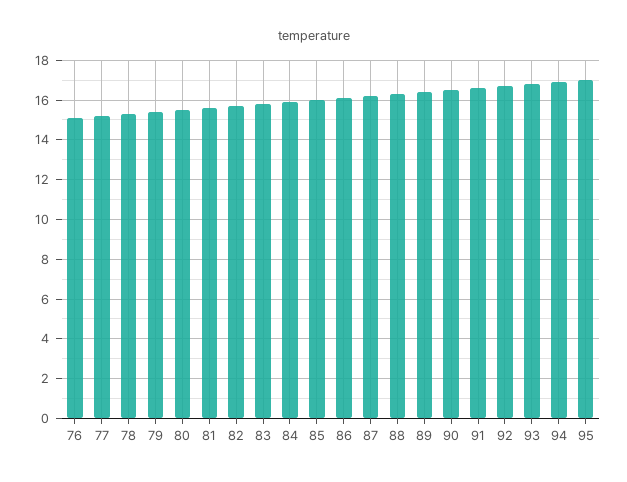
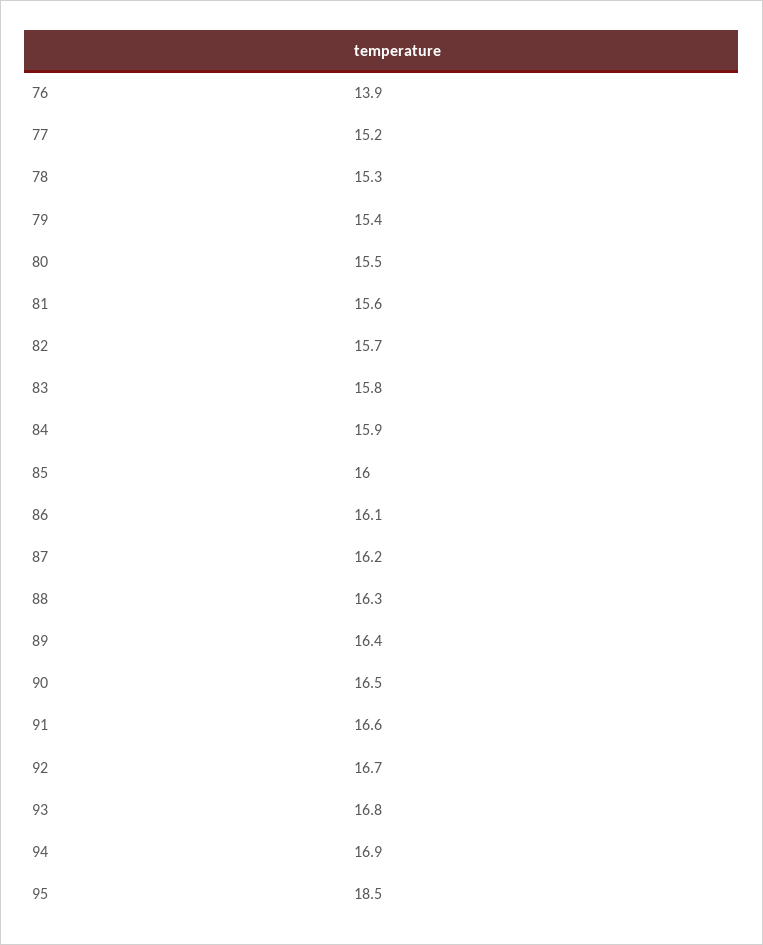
76: 15 -> 13.9
95: 17 -> 18.5

